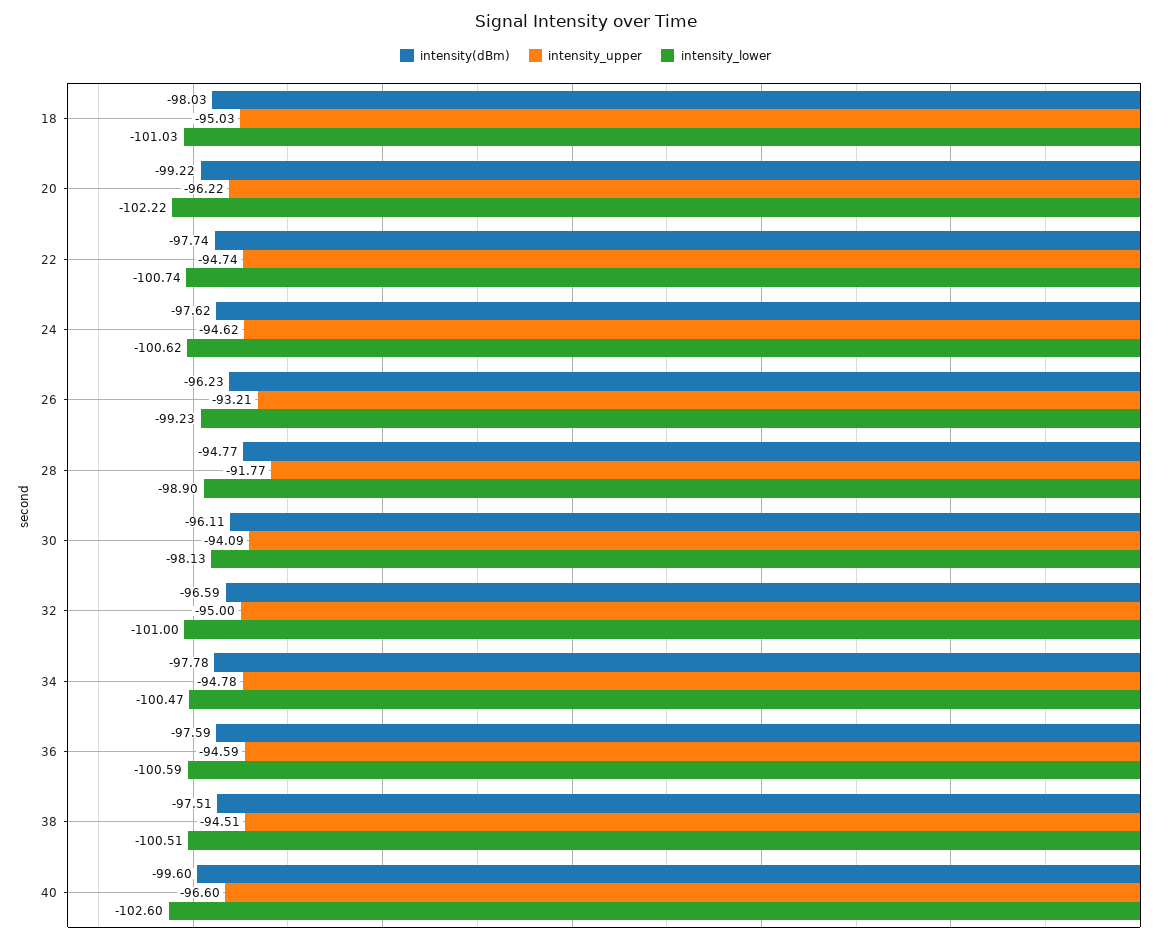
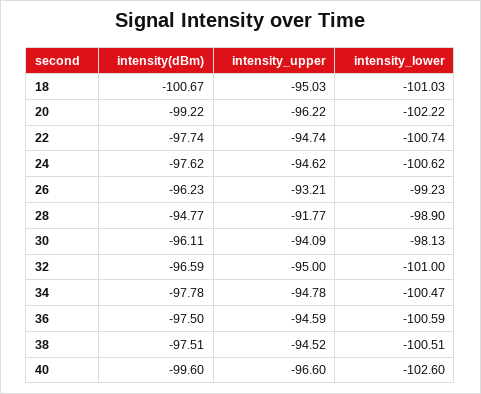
intensity(dBm), 18: -98.03 -> -100.67
intensity(dBm), 36: -97.59 -> -97.5
intensity_upper, 38: -94.51 -> -94.52

